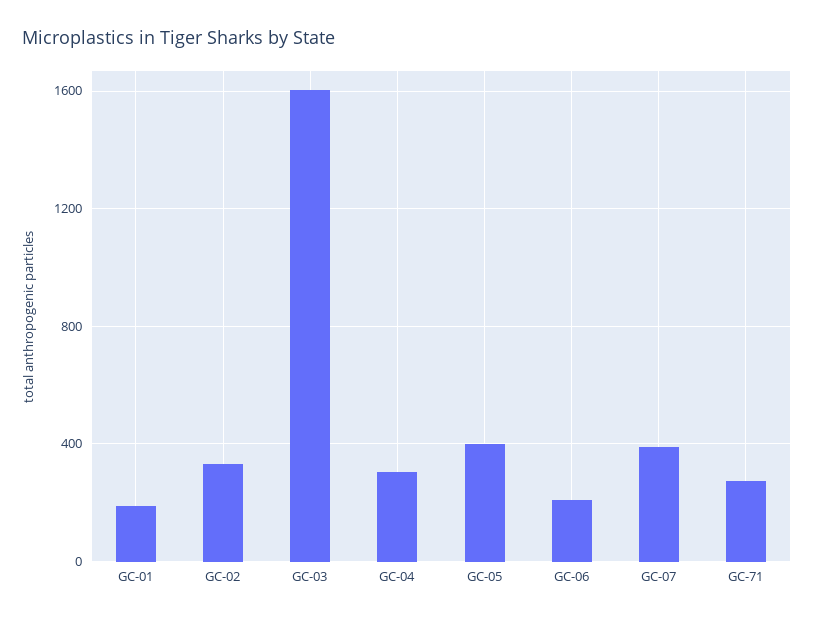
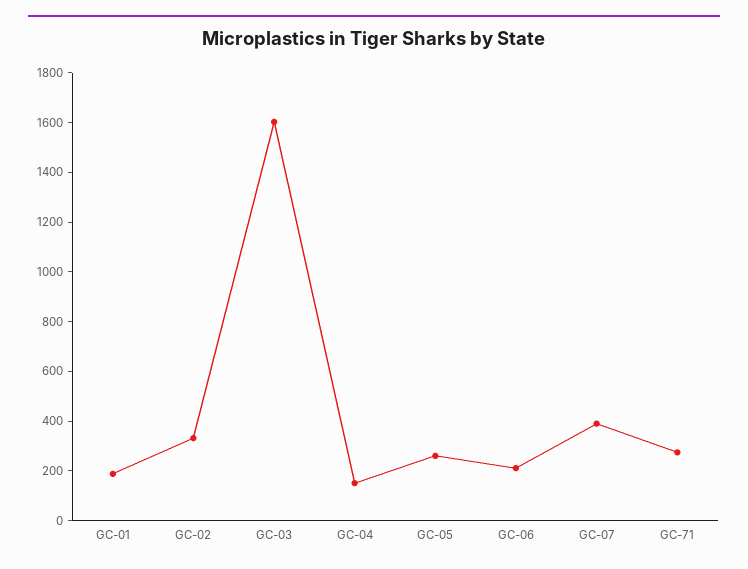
GC-04: 300 -> 150
GC-05: 400 -> 250

